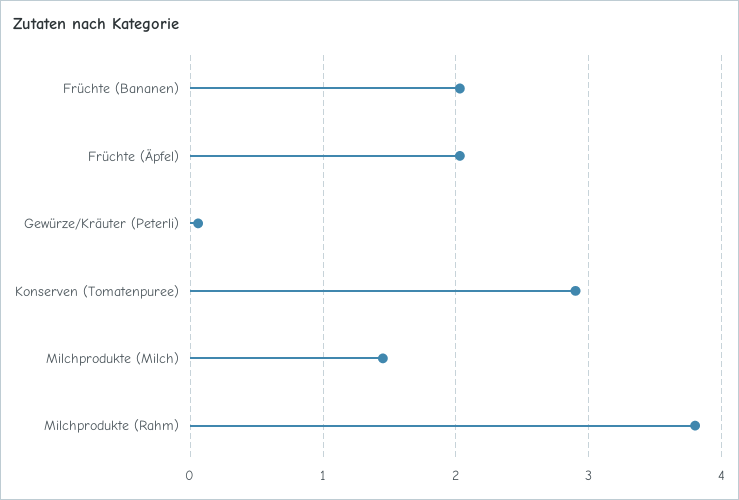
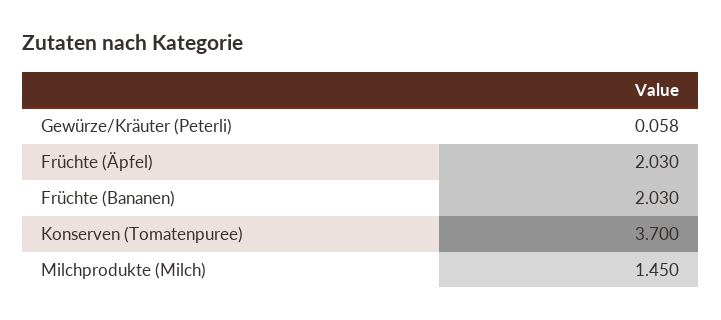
Konserven (Tomatenpuree): 2.9 -> 3.7
Milchprodukte (Rahm): 3.8 -> none

